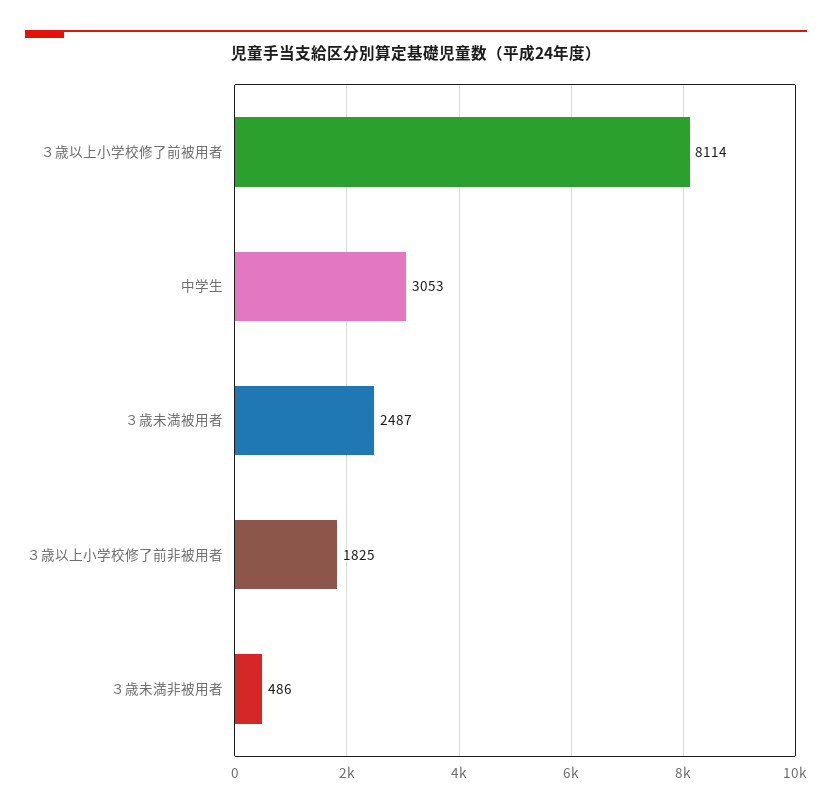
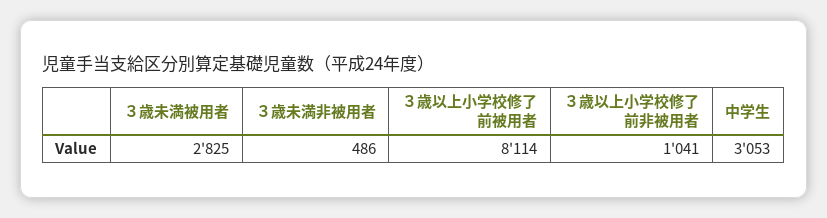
３歳未満被用者: 2487 -> 2825
３歳以上小学校修了前非被用者: 1825 -> 1041

